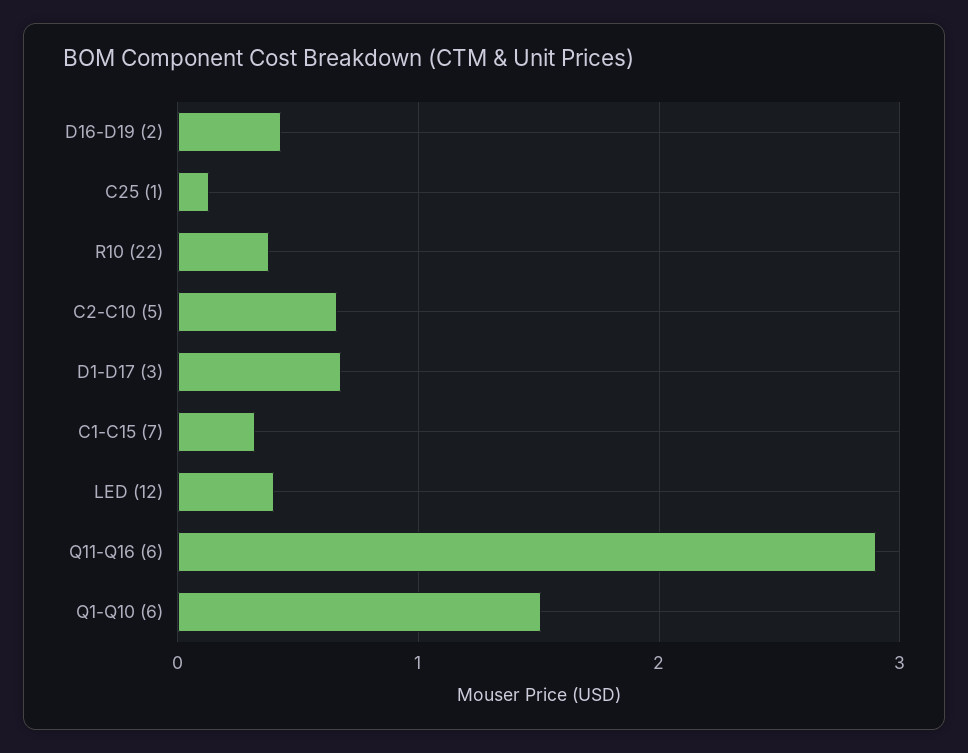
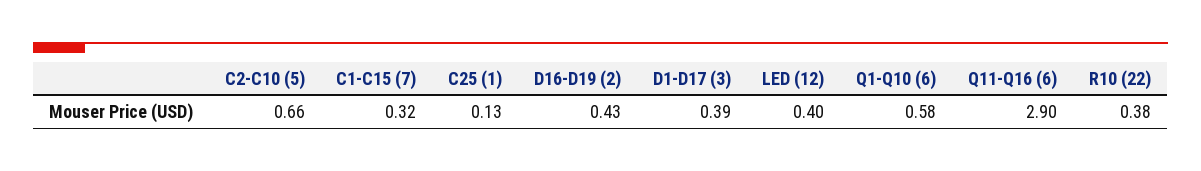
D1-D17 (3): 0.7 -> 0.39
Q1-Q10 (6): 1.5 -> 0.58

